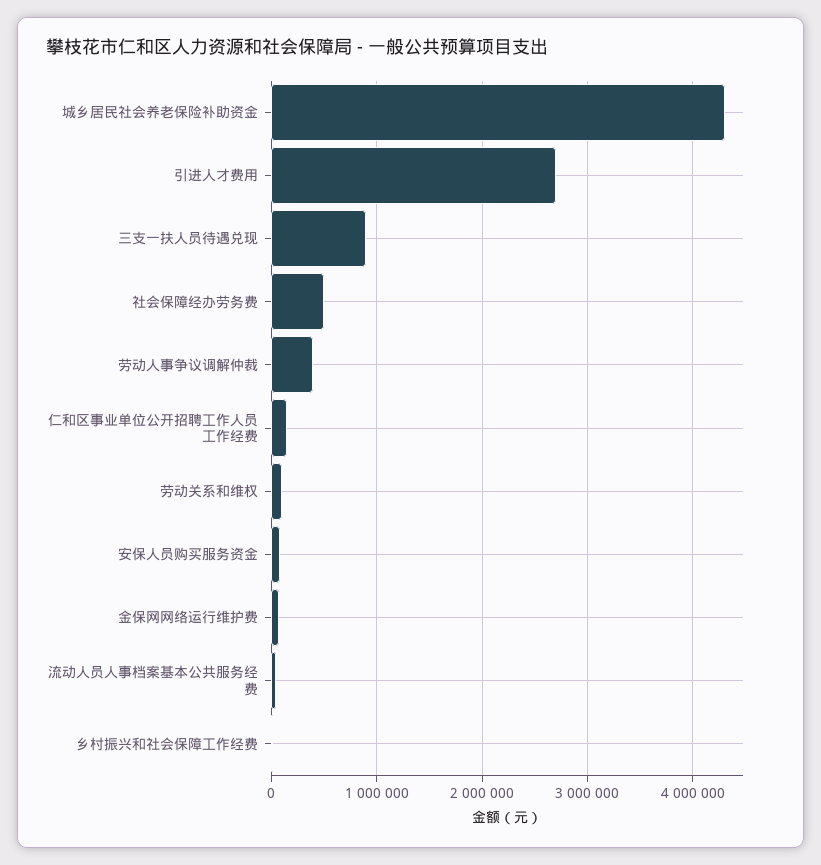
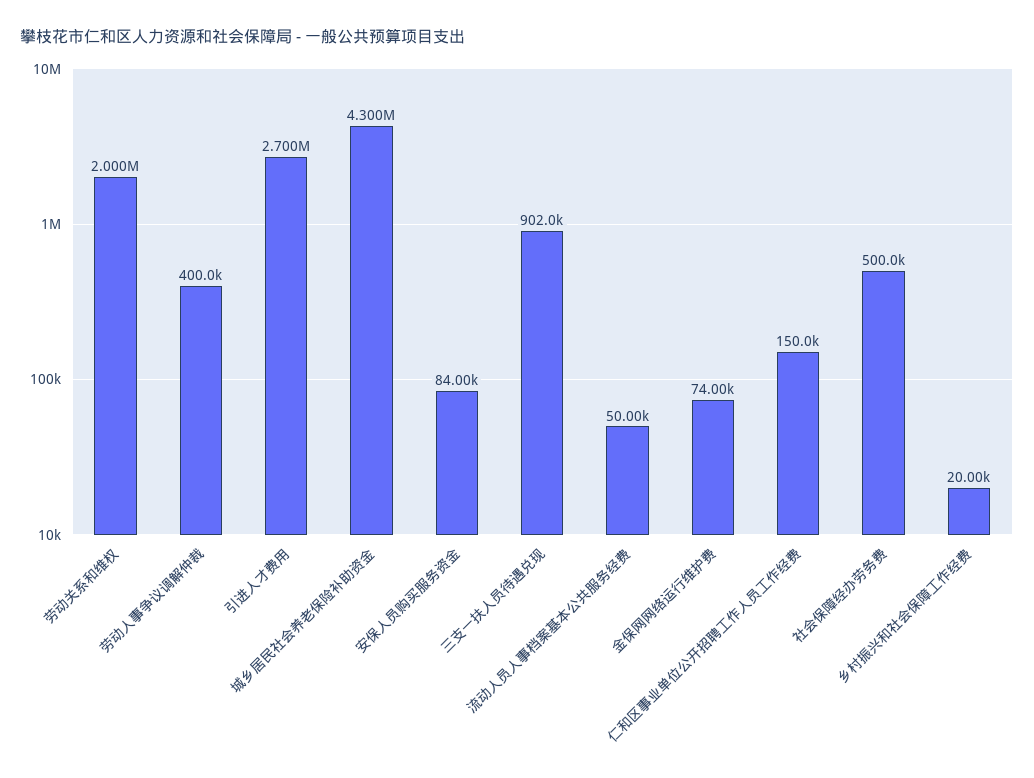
劳动关系和维权: 100000 -> 2000000

